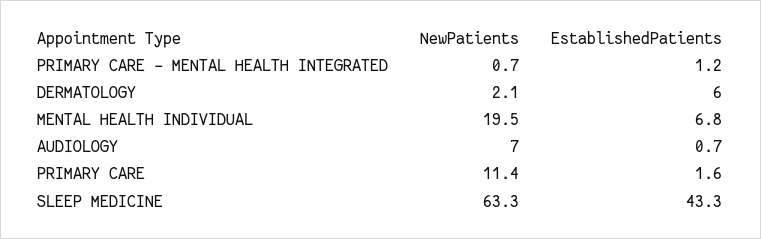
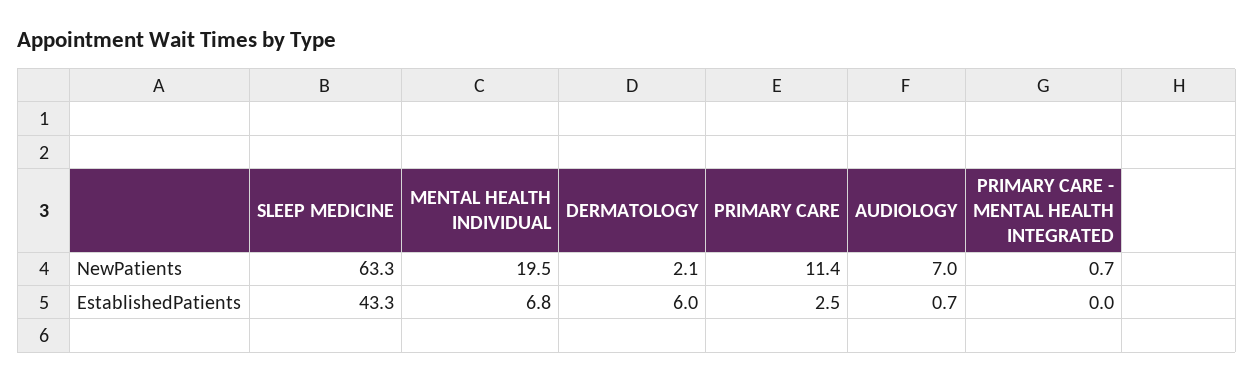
EstablishedPatients, PRIMARY CARE - MENTAL HEALTH INTEGRATED: 1.2 -> 0
EstablishedPatients, PRIMARY CARE: 1.6 -> 2.5

